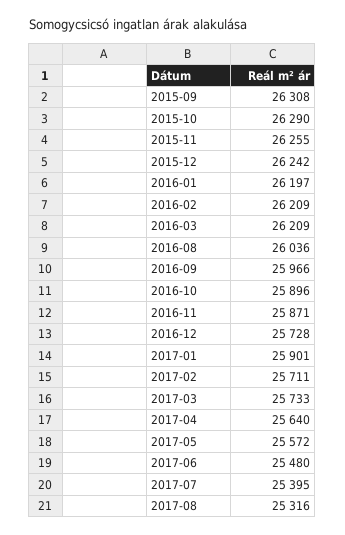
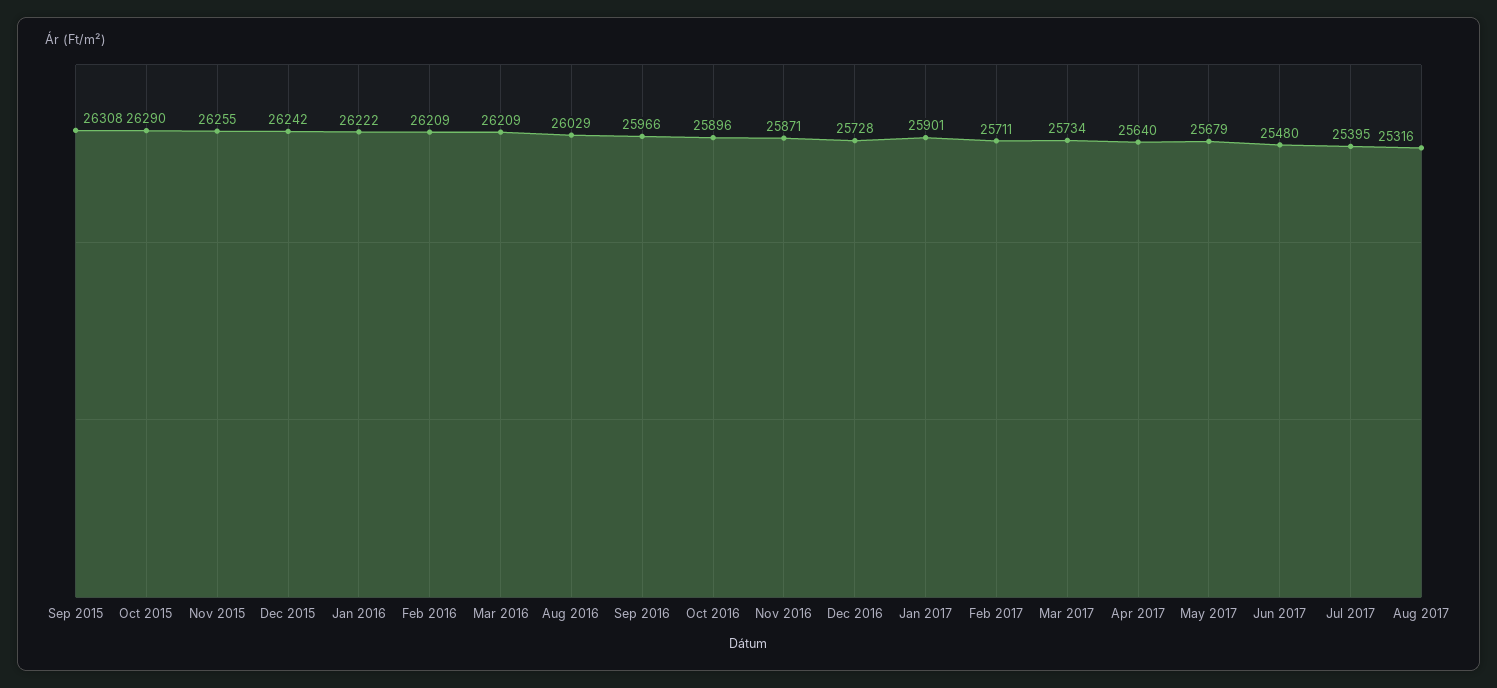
2016-01: 26197 -> 26222
2016-08: 26036 -> 26029
2017-03: 25733 -> 25734
2017-05: 25572 -> 25679

